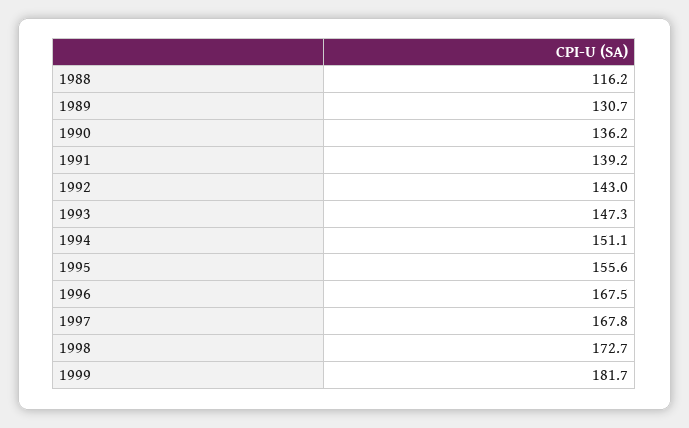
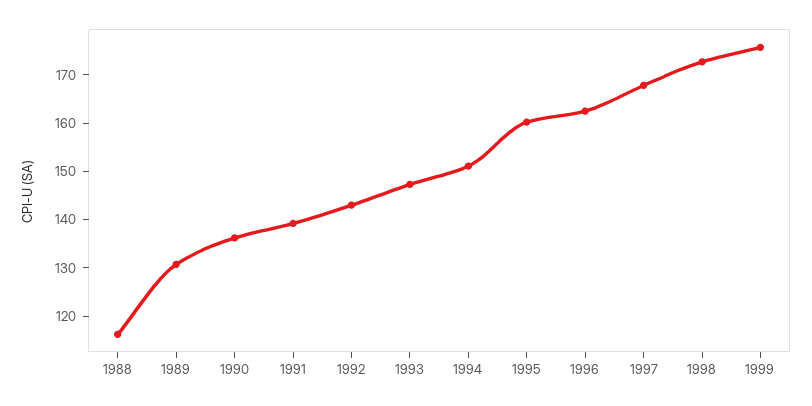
1995: 155.6 -> 160
1996: 167.5 -> 162
1999: 181.7 -> 176

